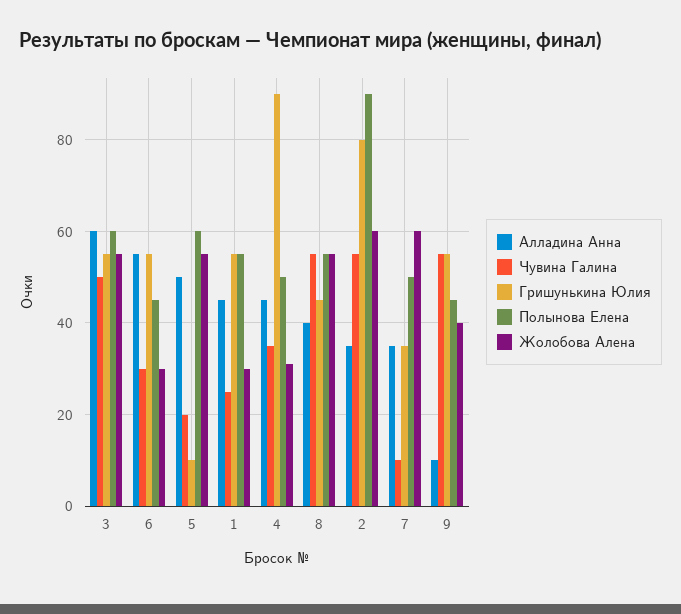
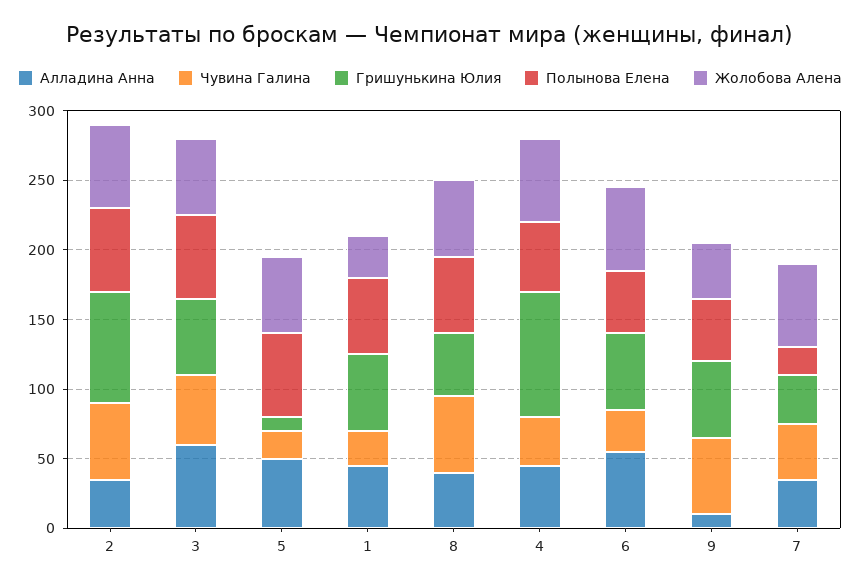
Жолобова Алена, 6: 30 -> 60
Жолобова Алена, 4: 30 -> 60
Полынова Елена, 2: 90 -> 60
Чувина Галина, 7: 10 -> 40
Полынова Елена, 7: 50 -> 20

